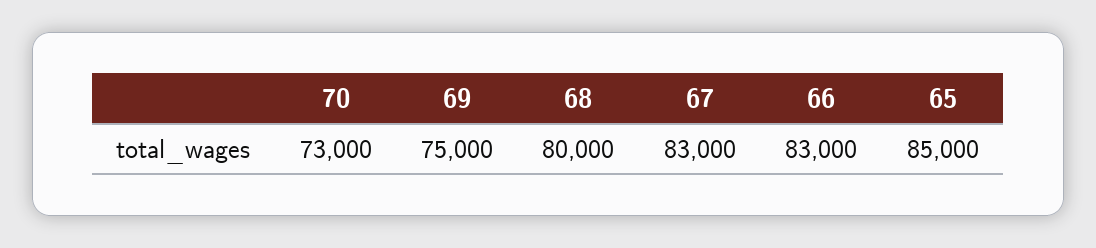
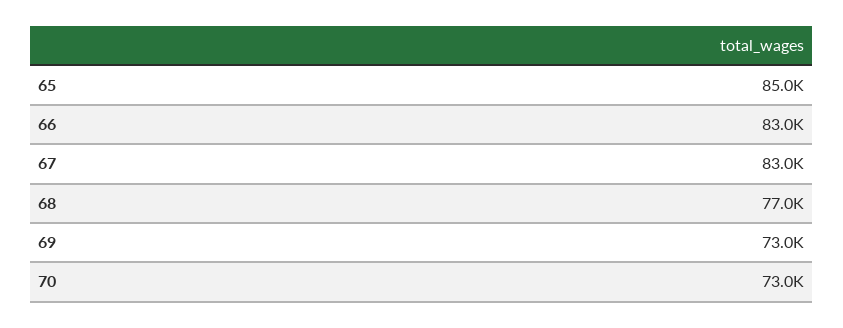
69: 75000 -> 73000
68: 80000 -> 77000

